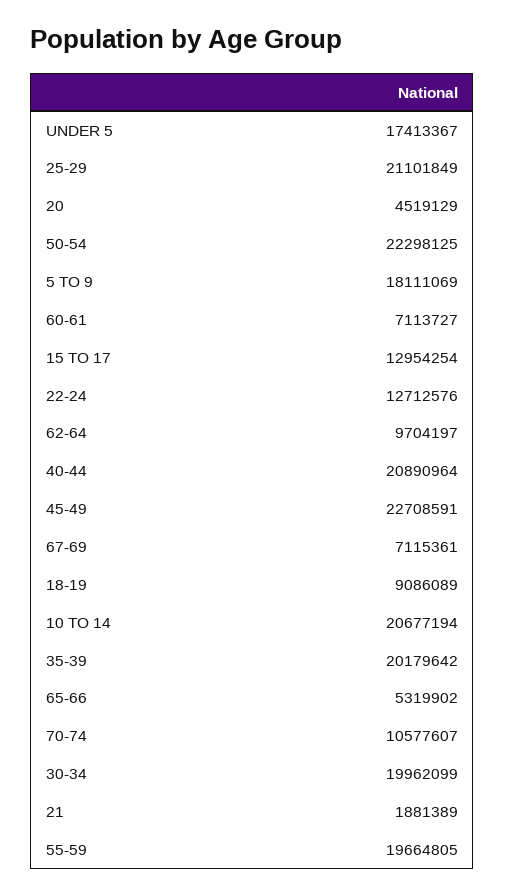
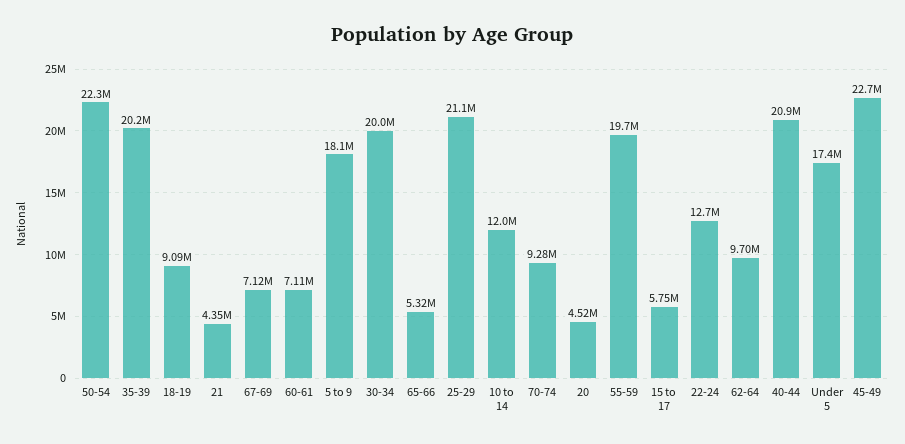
15 TO 17: 12954254 -> 5750000
10 TO 14: 20677194 -> 12000000
70-74: 10577607 -> 9280000
21: 1881389 -> 4350000

